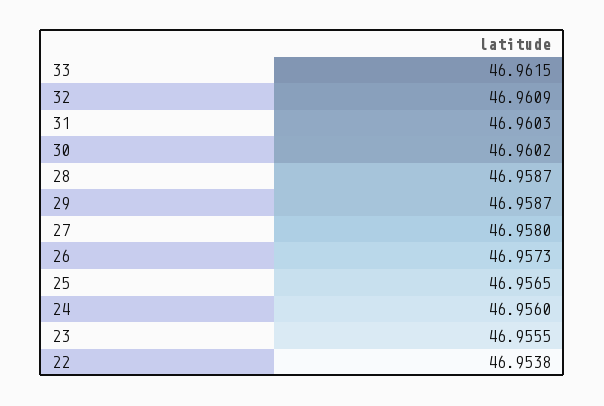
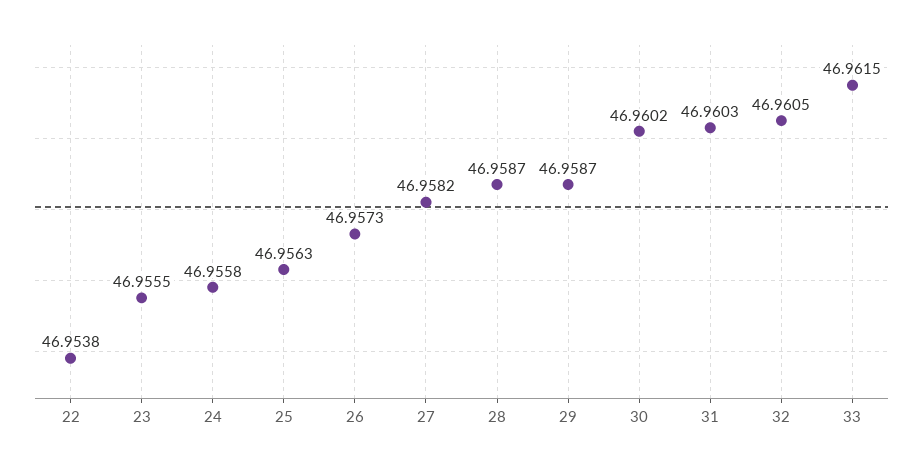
32: 46.9609 -> 46.9605
27: 46.958 -> 46.9582
25: 46.9565 -> 46.9563
24: 46.956 -> 46.9558

